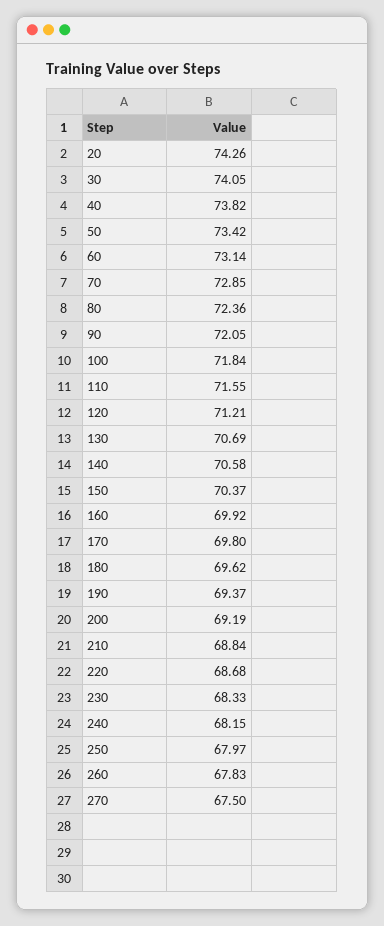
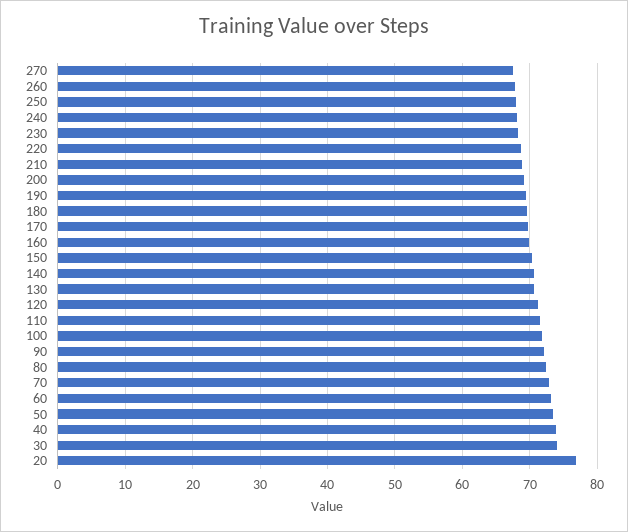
20: 74.26 -> 77

